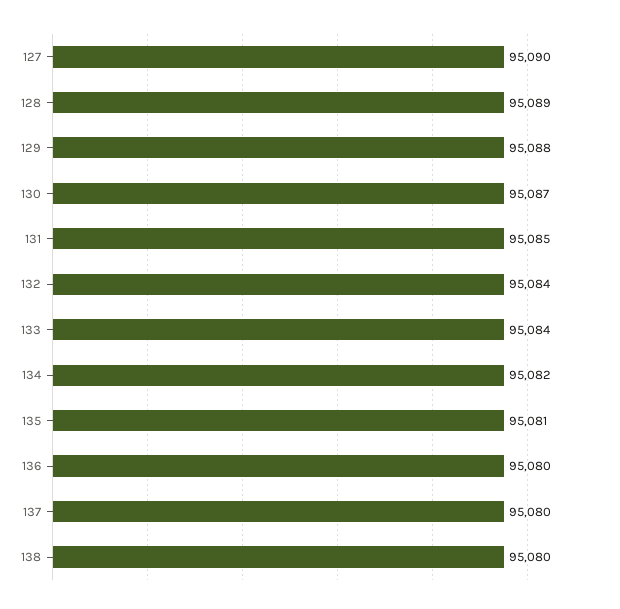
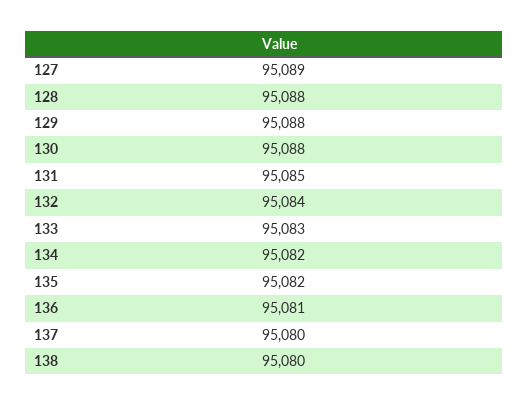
127: 95090 -> 95089
128: 95089 -> 95088
130: 95087 -> 95088
133: 95084 -> 95083
135: 95081 -> 95082
136: 95080 -> 95081

